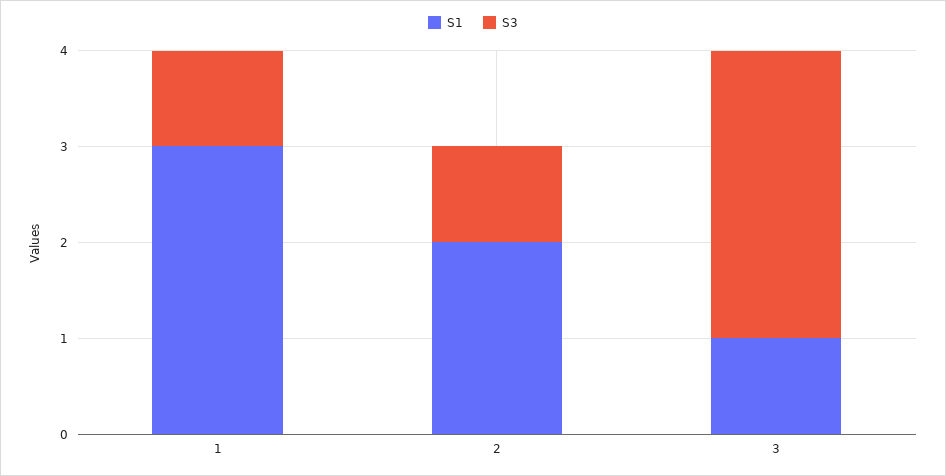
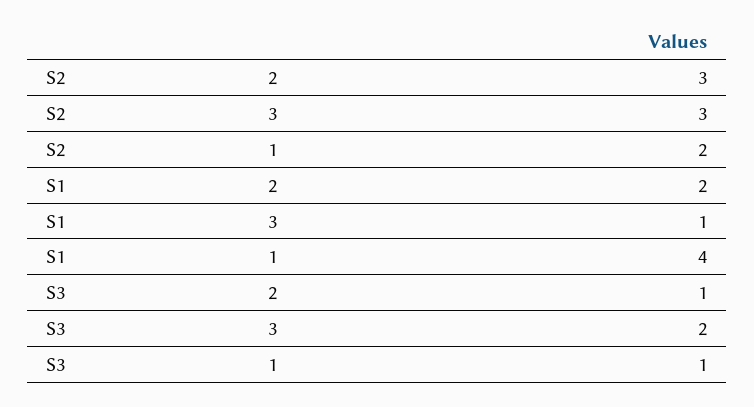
S1, 1: 3 -> 4
S3, 3: 3 -> 2
S2, 2: none -> 3
S2, 3: none -> 3
S2, 1: none -> 2

